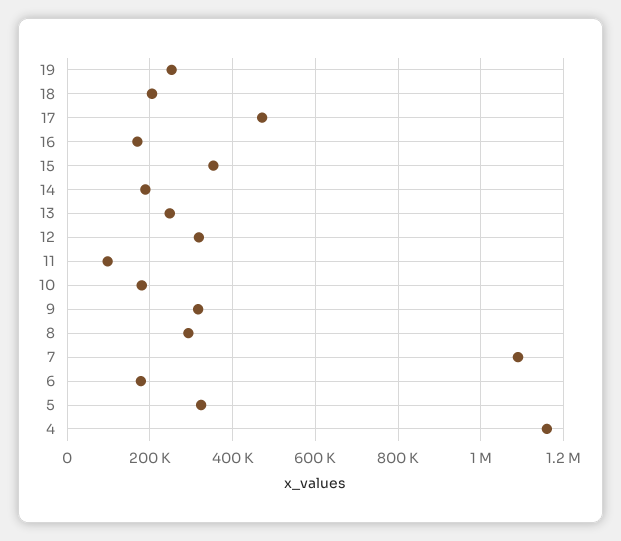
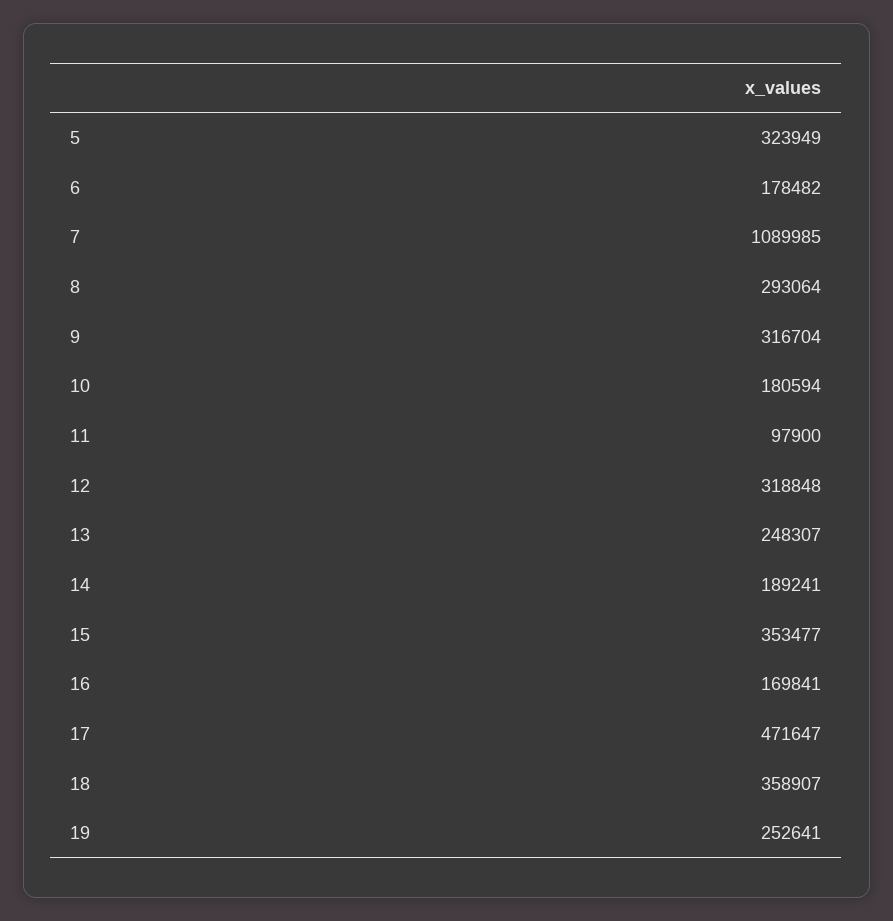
18: 200000 -> 358907
4: 1160000 -> none

